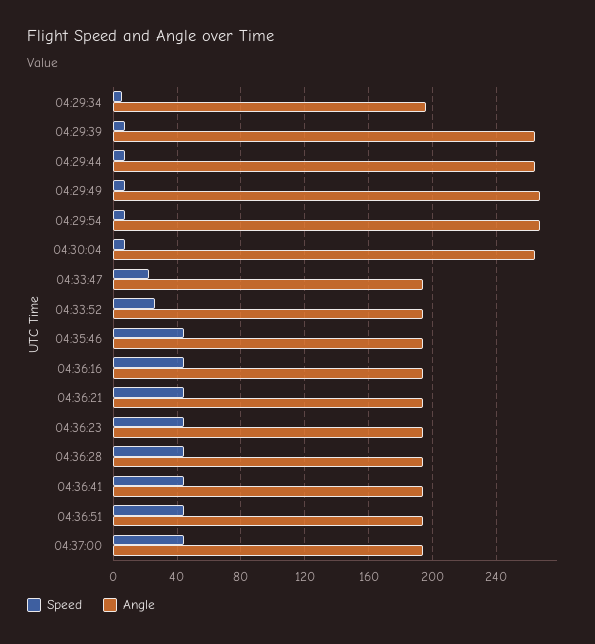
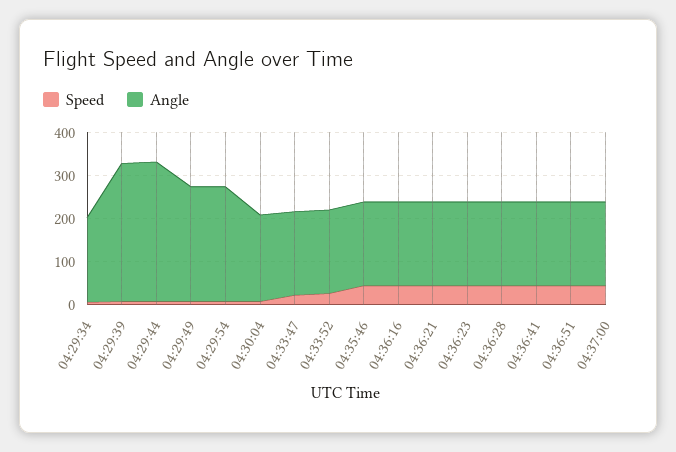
Angle, 04:29:39: 265 -> 320
Angle, 04:29:44: 265 -> 320
Angle, 04:30:04: 265 -> 200

